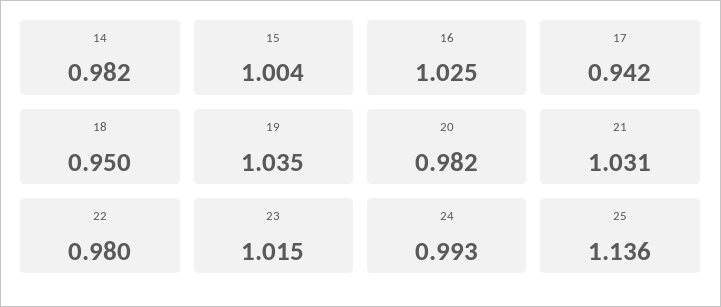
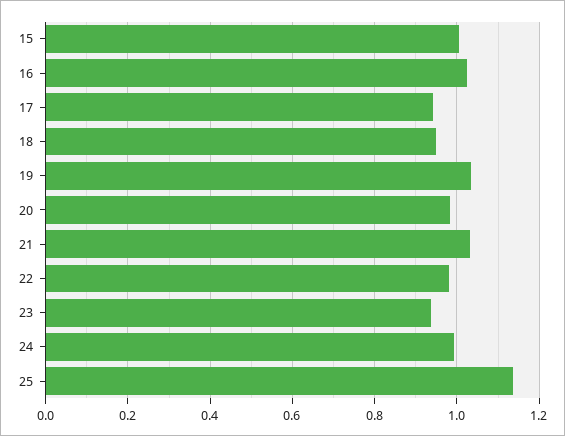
14: 0.982 -> none
23: 1.015 -> 0.94

